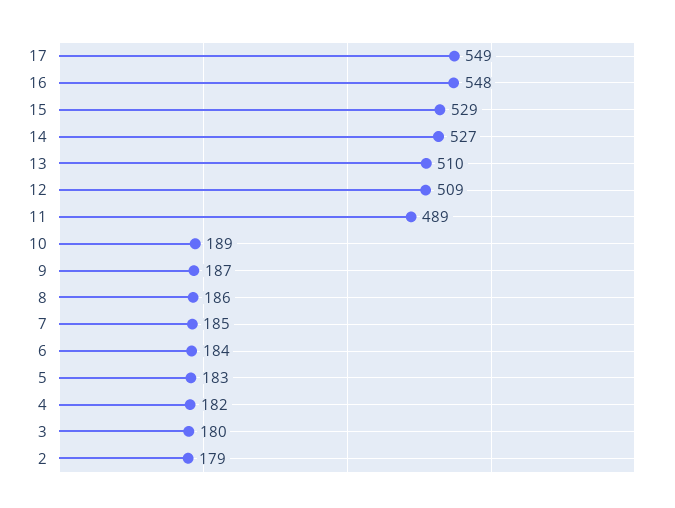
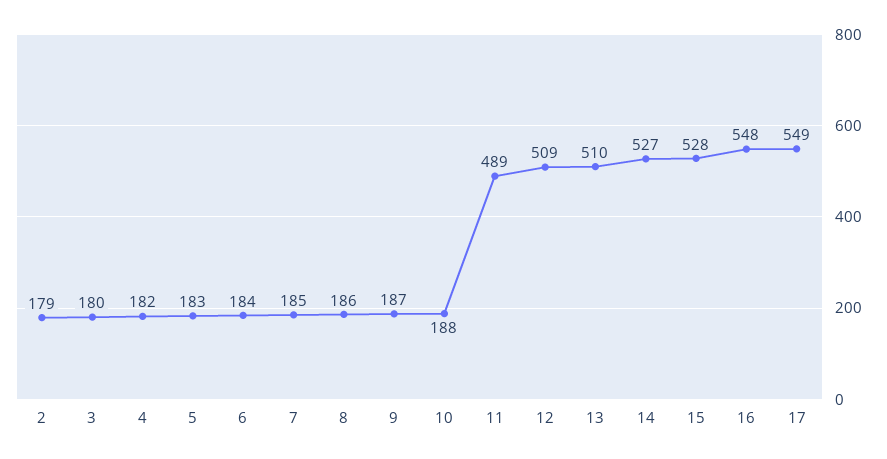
15: 529 -> 528
10: 189 -> 188

